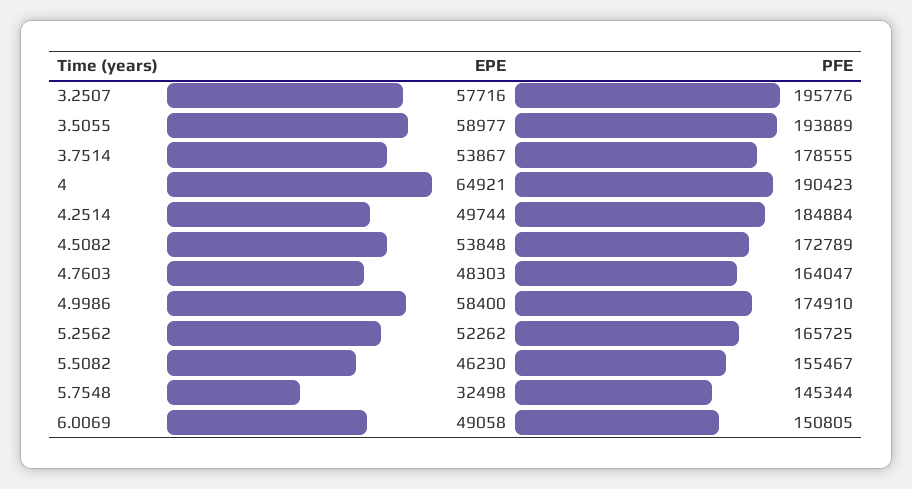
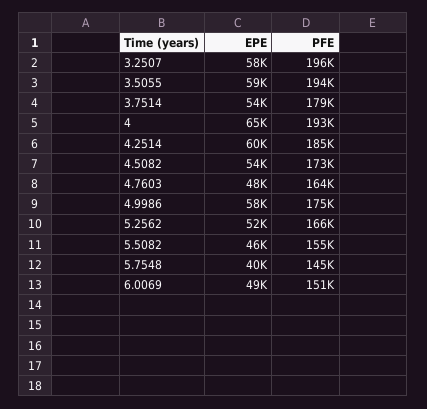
PFE, 4: 190423 -> 193000
EPE, 4.2514: 49744 -> 60000
EPE, 5.7548: 32498 -> 40000

